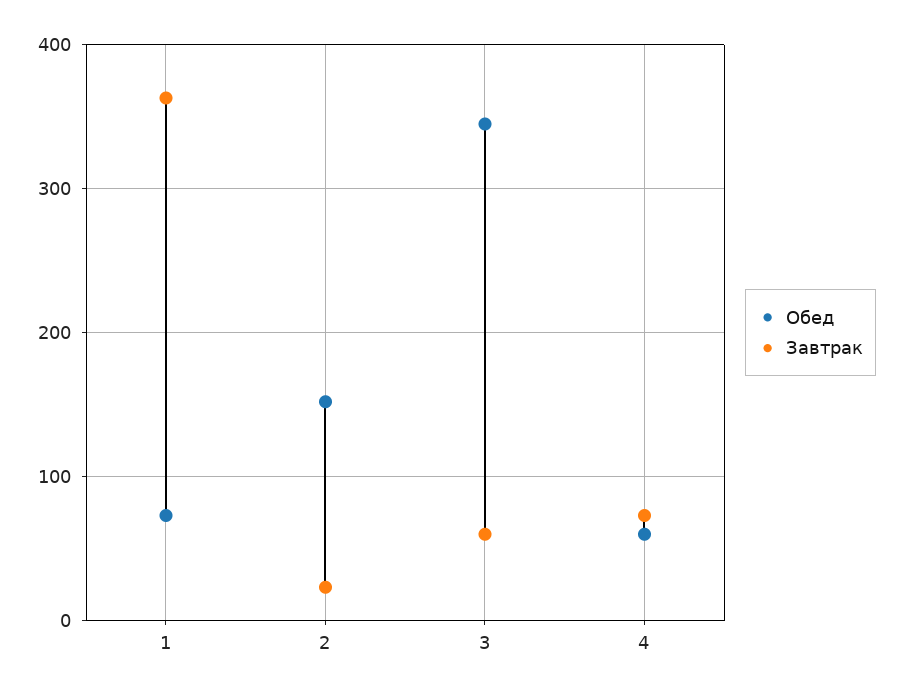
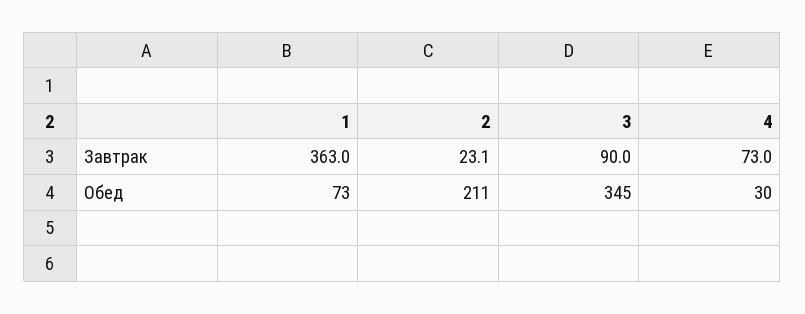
Обед, 2: 150 -> 211
Завтрак, 3: 60 -> 90
Обед, 4: 60 -> 30

